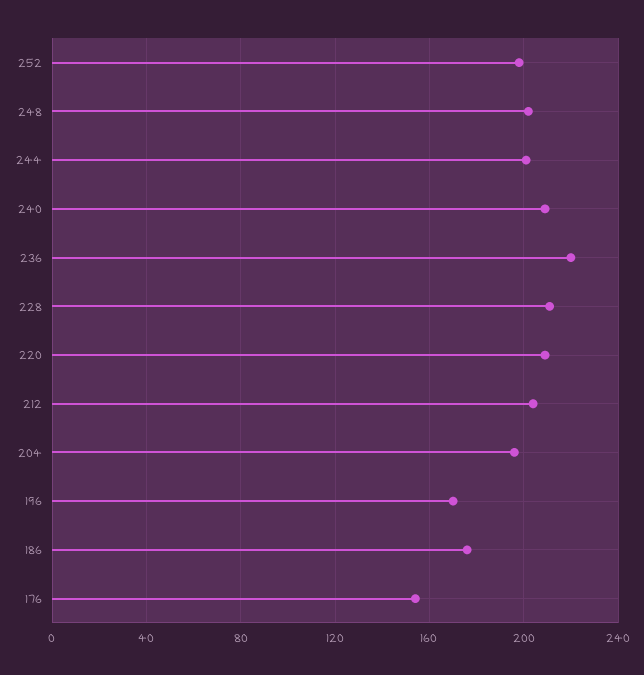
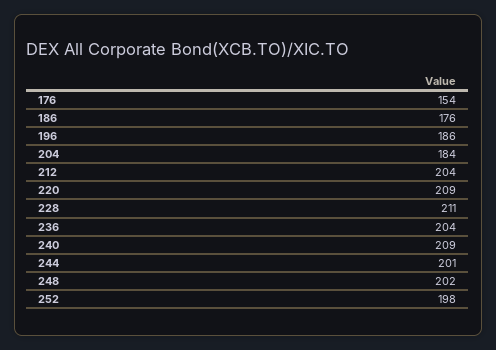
236: 220 -> 204
204: 195 -> 184
196: 170 -> 186

